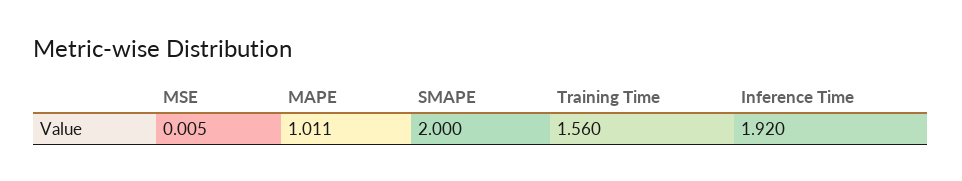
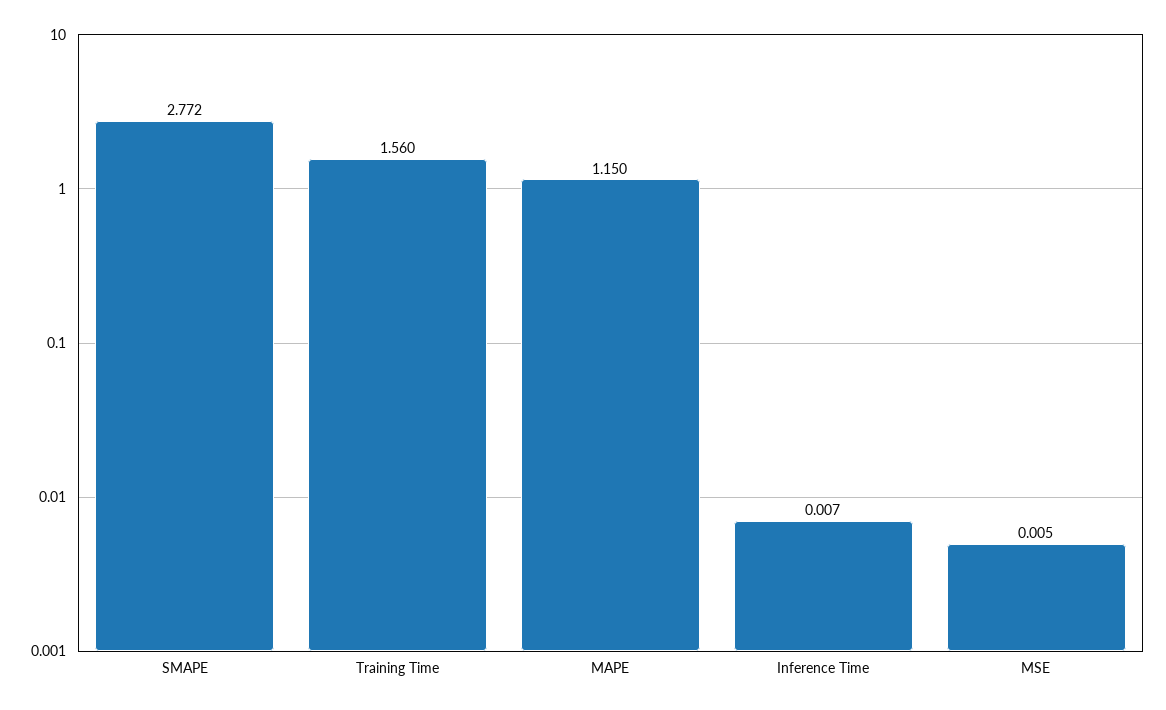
MAPE: 1.011 -> 1.15
SMAPE: 2 -> 2.772
Inference Time: 1.92 -> 0.007

